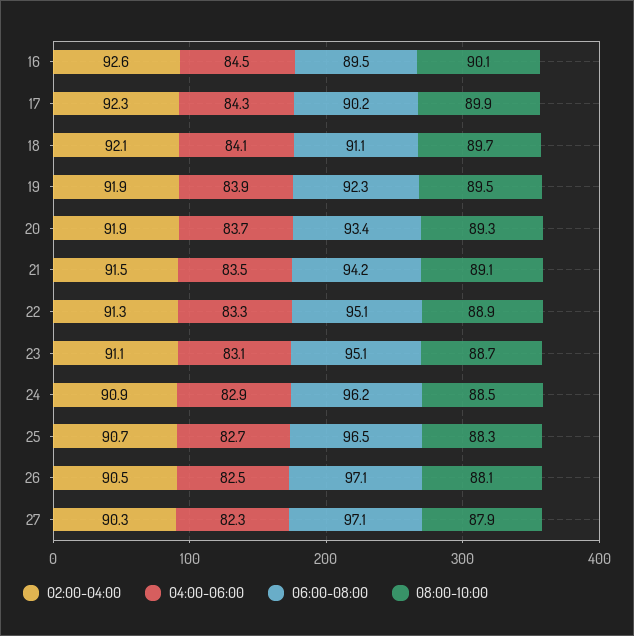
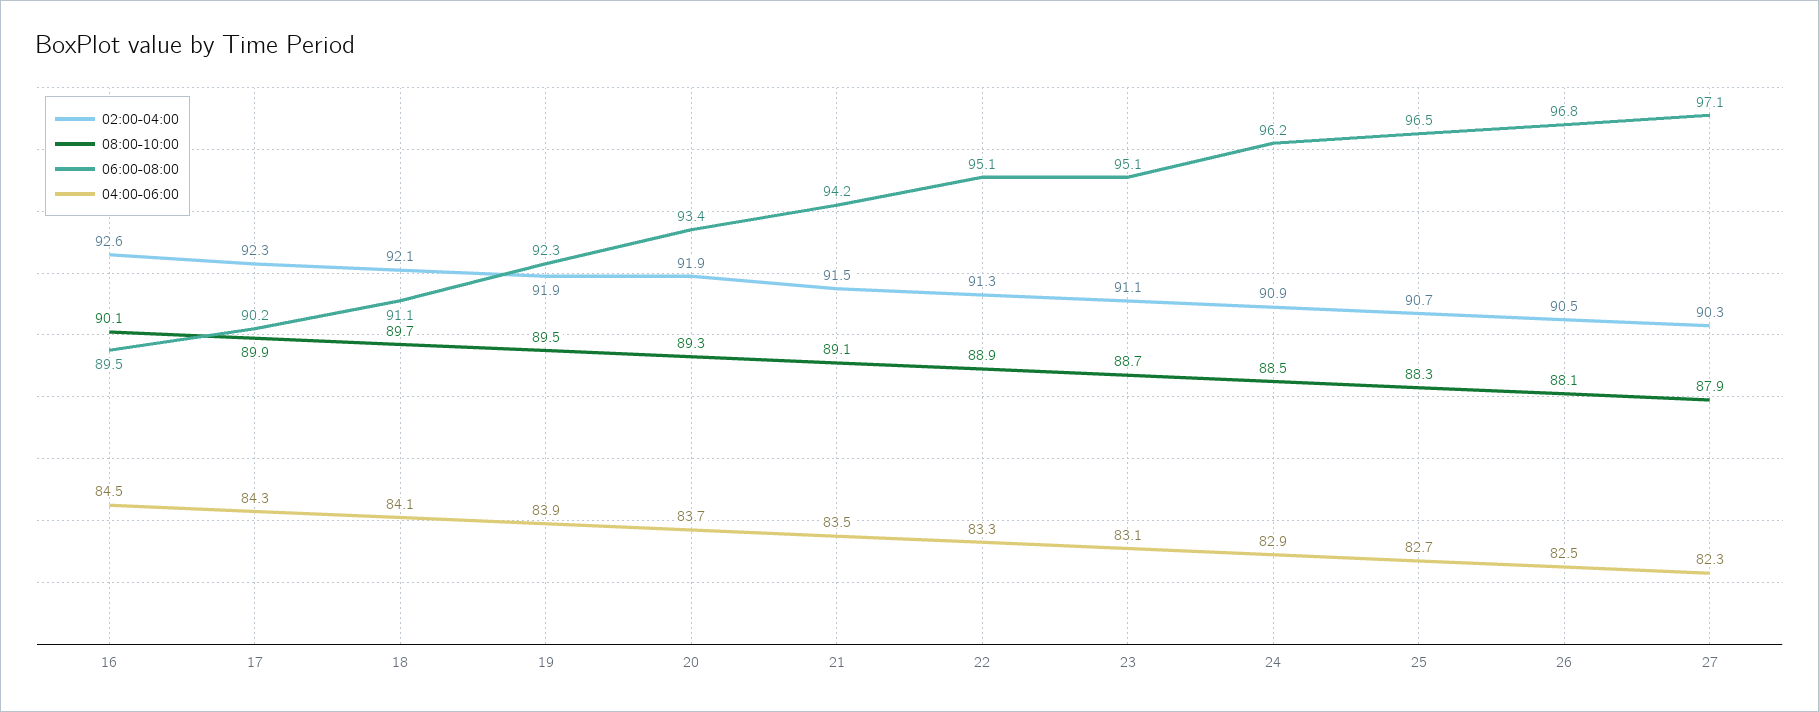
06:00-08:00, 26: 97.1 -> 96.8

